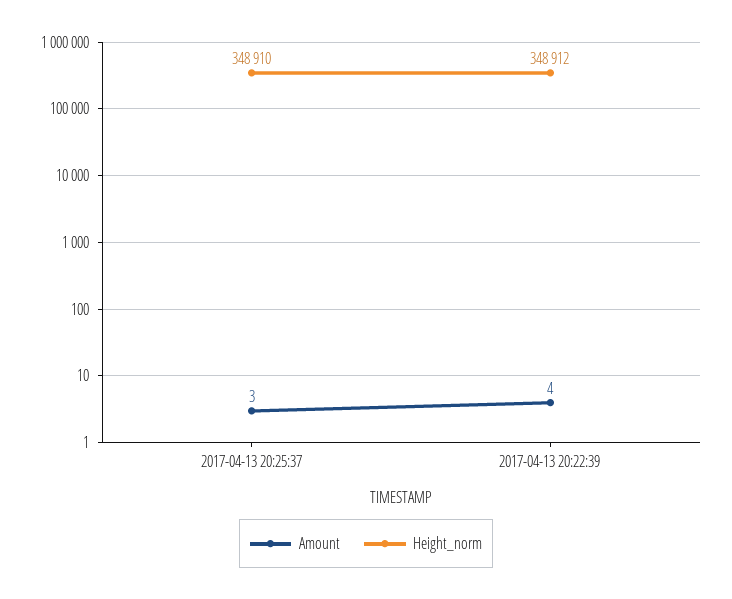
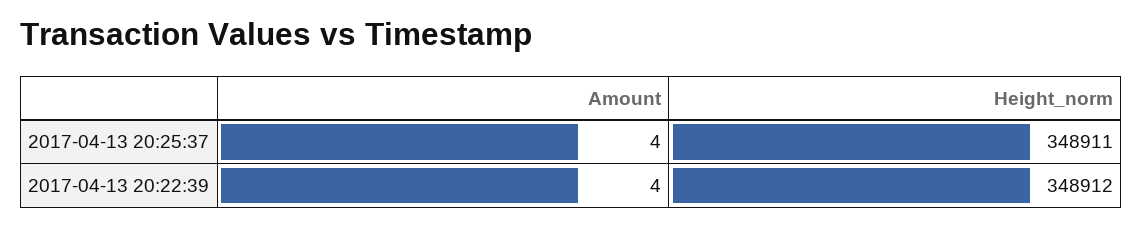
Amount, 2017-04-13 20:25:37: 3 -> 4
Height_norm, 2017-04-13 20:25:37: 348910 -> 348911

